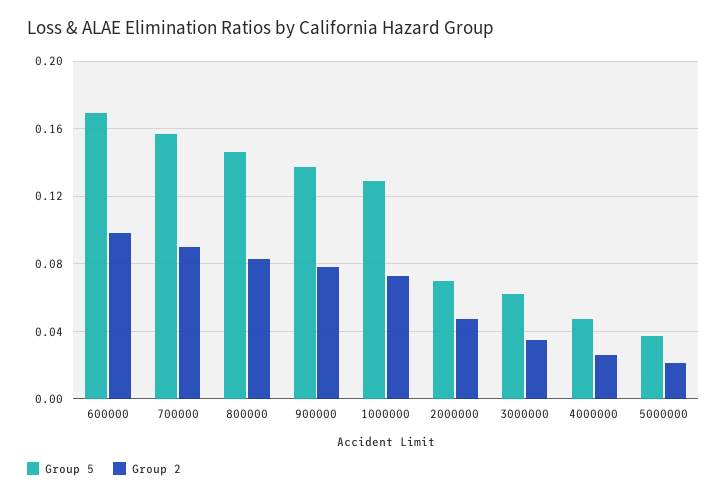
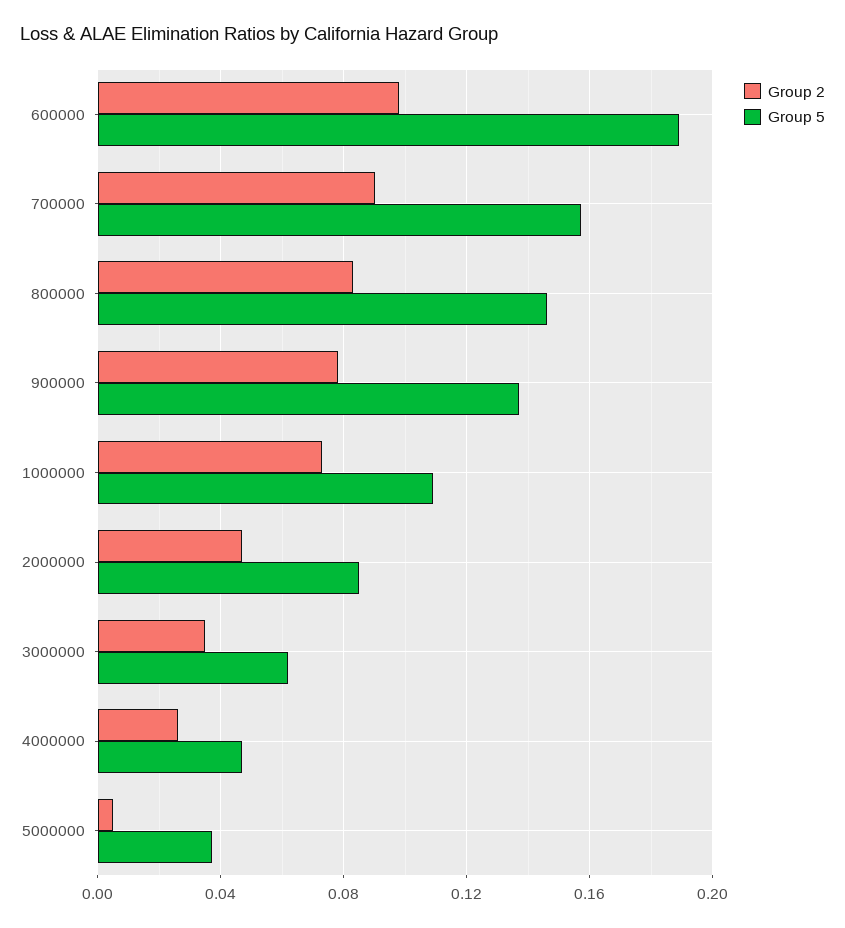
Group 5, 600000: 0.17 -> 0.19
Group 5, 1000000: 0.13 -> 0.11
Group 5, 2000000: 0.07 -> 0.085
Group 2, 5000000: 0.02 -> 0.005

